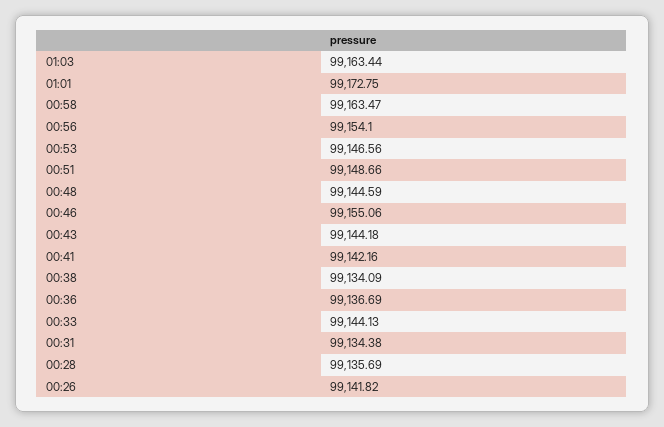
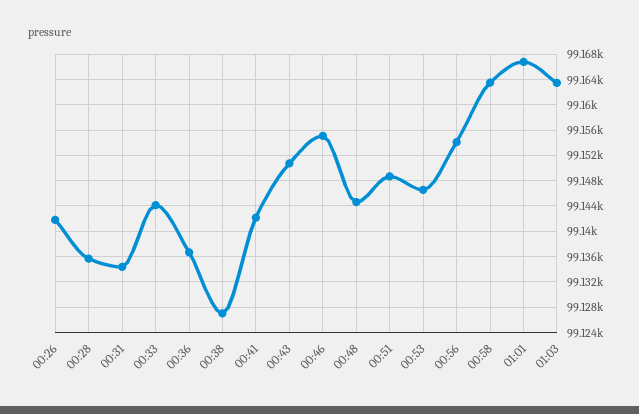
01:01: 99172.75 -> 99167
00:43: 99144.18 -> 99151
00:38: 99134.09 -> 99127

